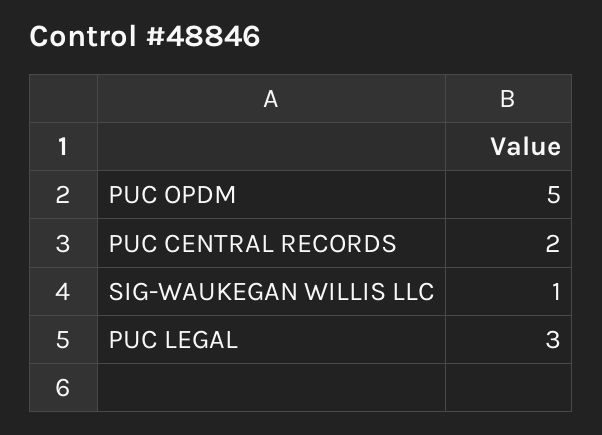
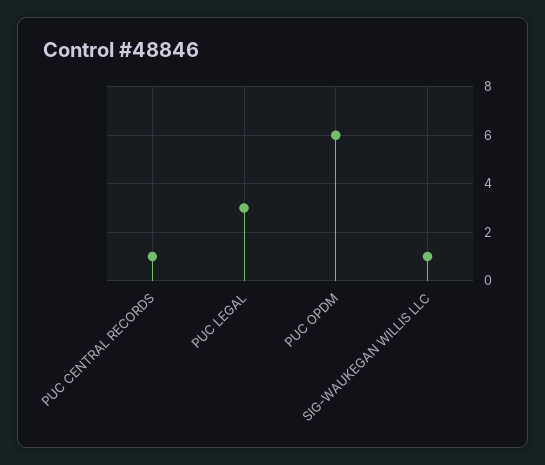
PUC OPDM: 5 -> 6
PUC CENTRAL RECORDS: 2 -> 1

